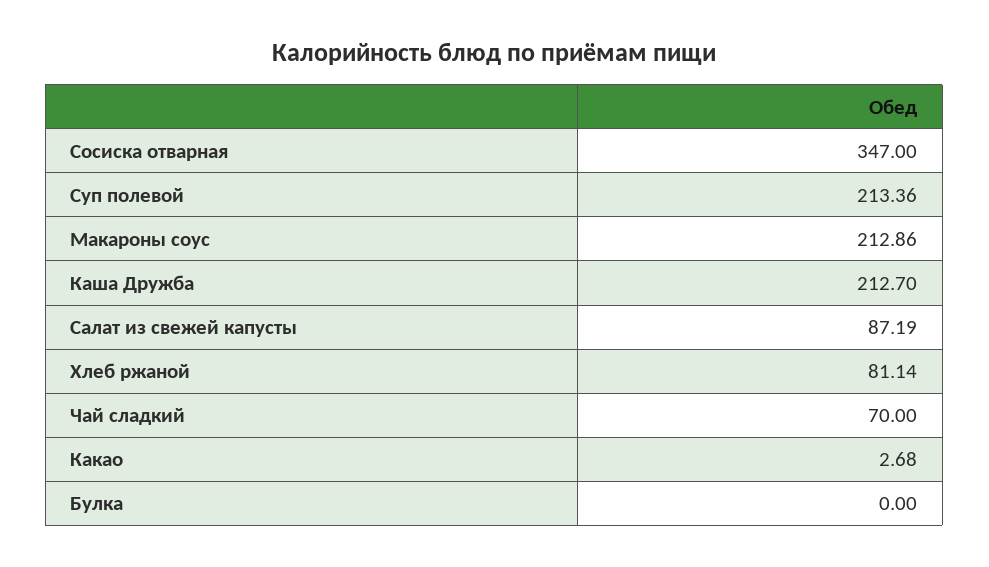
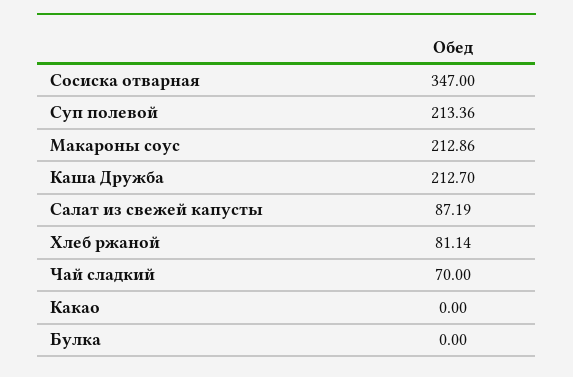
Какао: 2.68 -> 0

